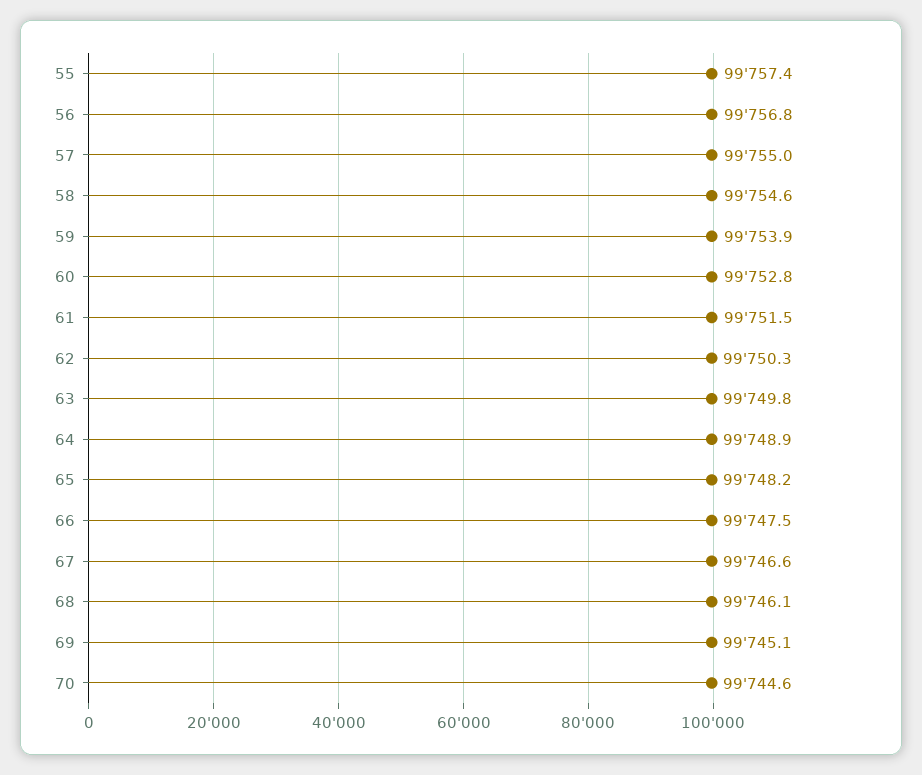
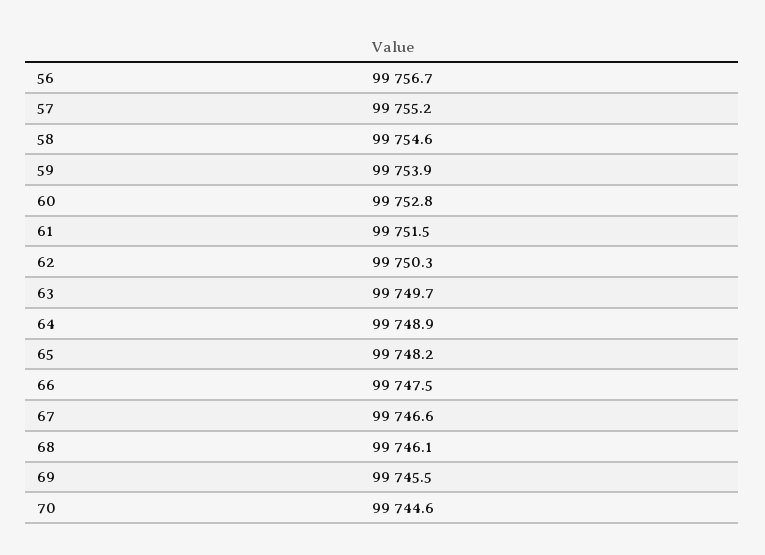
55: 99757.4 -> none
56: 99756.8 -> 99756.7
57: 99755 -> 99755.2
63: 99749.8 -> 99749.7
69: 99745.1 -> 99745.5

